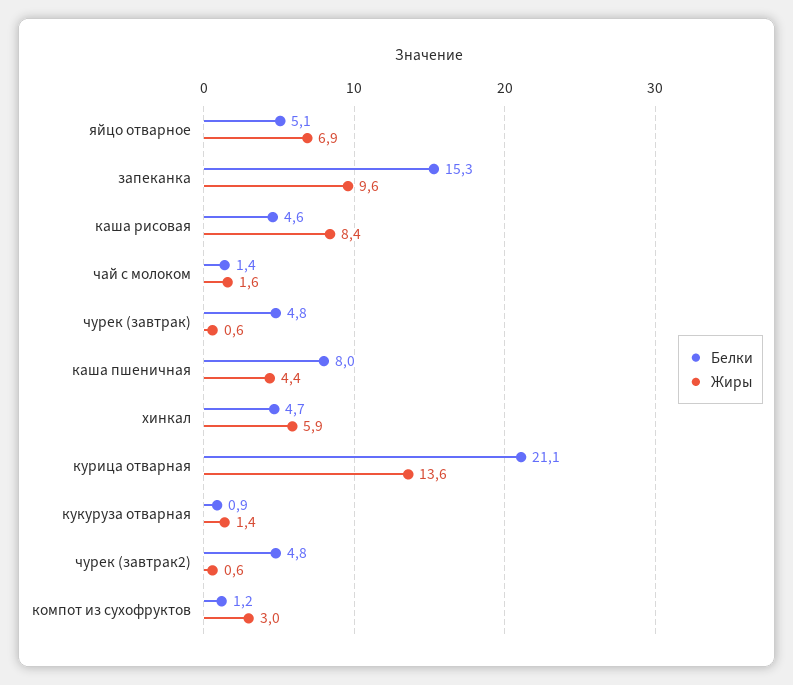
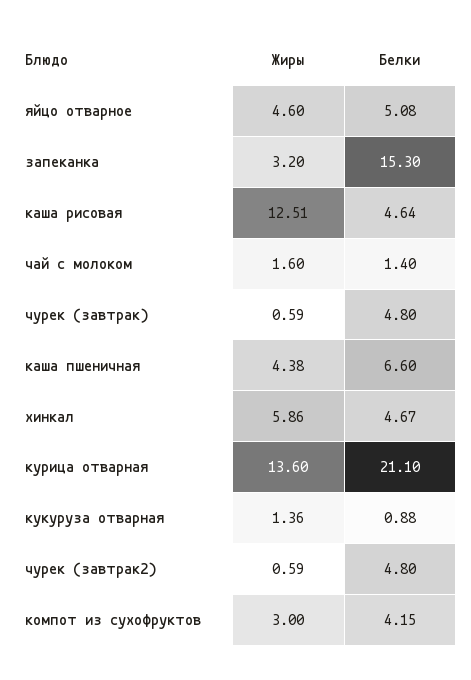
Жиры, яйцо отварное: 6.9 -> 4.6
Жиры, запеканка: 9.6 -> 3.2
Жиры, каша рисовая: 8.4 -> 12.51
Белки, каша пшеничная: 8 -> 6.6
Белки, компот из сухофруктов: 1.2 -> 4.15

